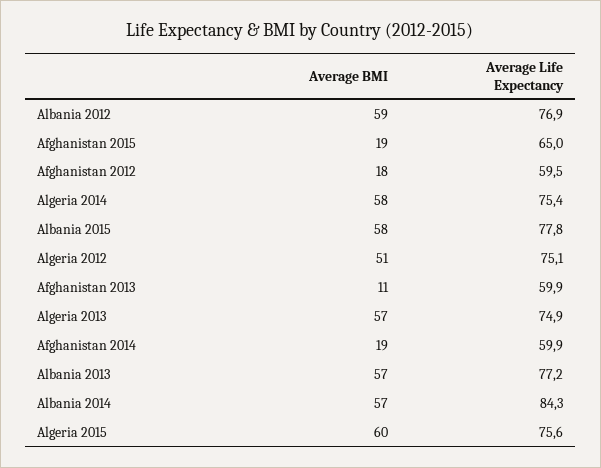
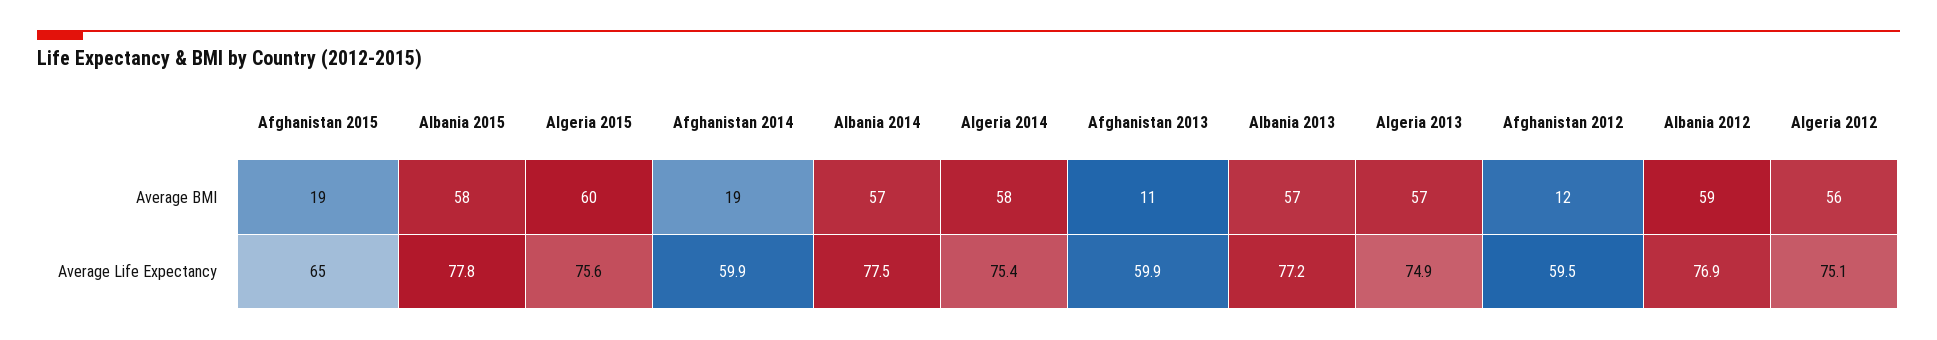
Average BMI, Afghanistan 2012: 18 -> 12
Average BMI, Algeria 2012: 51 -> 56
Average Life Expectancy, Albania 2014: 84.3 -> 77.5

